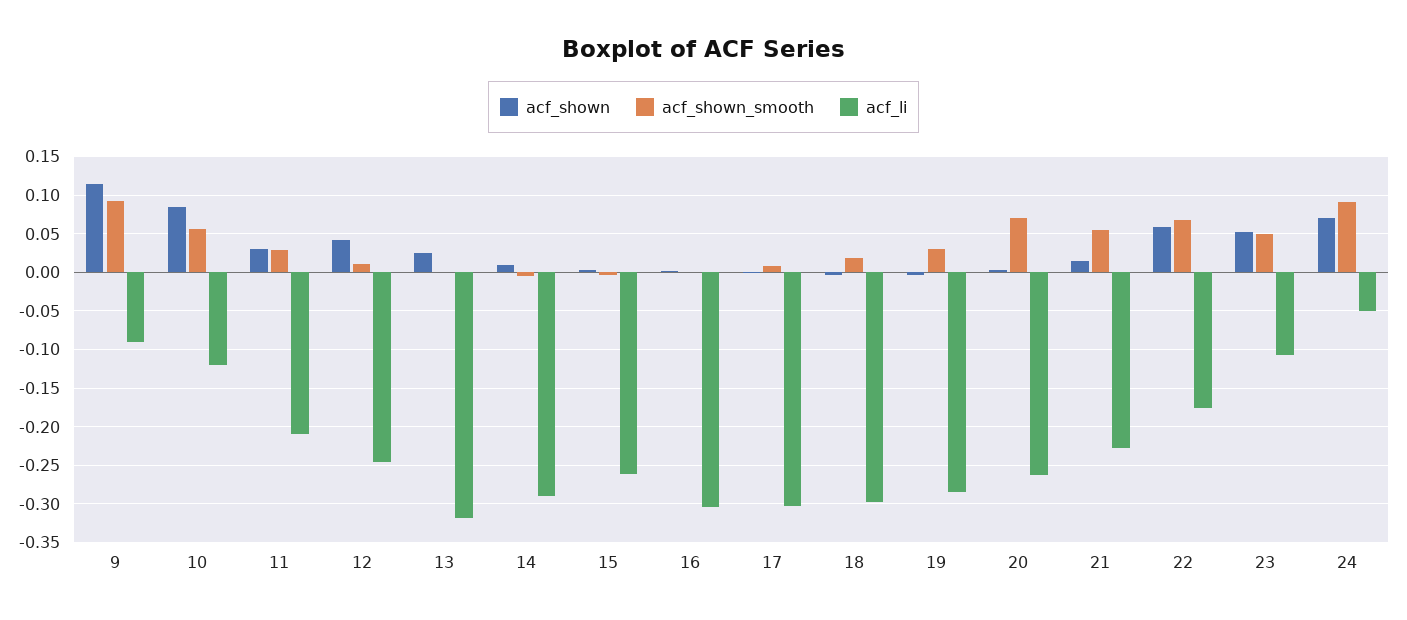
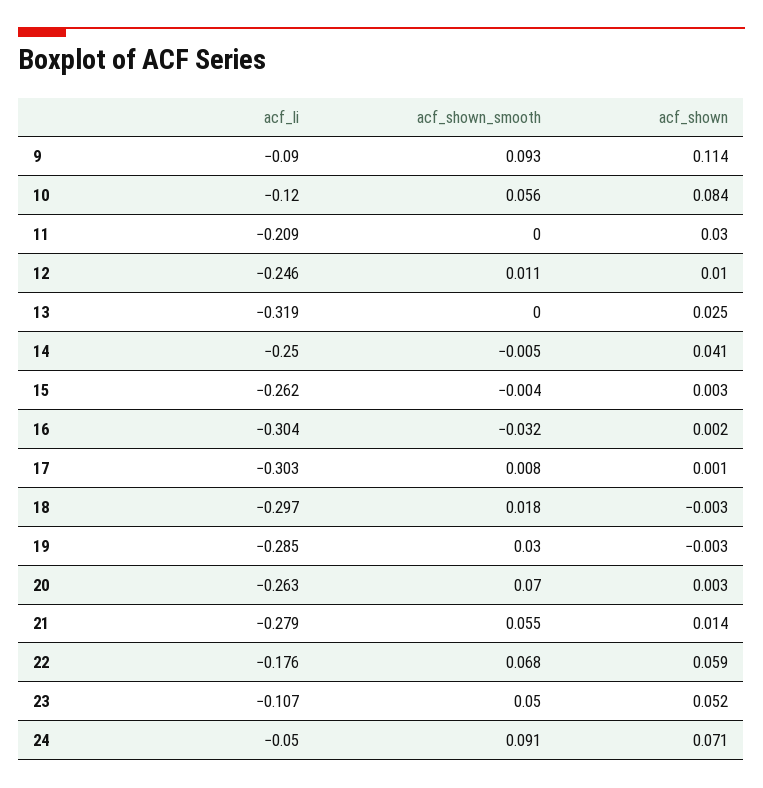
acf_shown_smooth, 11: 0.03 -> 0
acf_shown, 12: 0.04 -> 0.01
acf_shown, 14: 0.01 -> 0.041
acf_li, 14: -0.29 -> -0.25
acf_shown_smooth, 16: 0 -> -0.032
acf_li, 21: -0.23 -> -0.279

